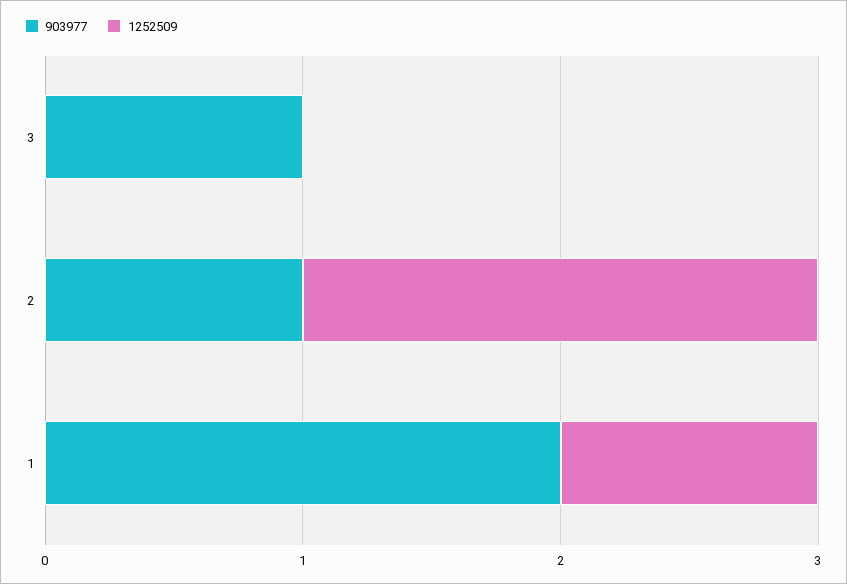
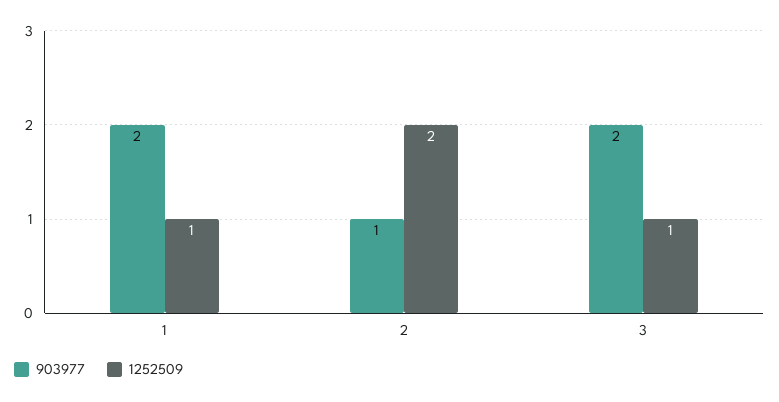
903977, 3: 1 -> 2
1252509, 3: 0 -> 1

